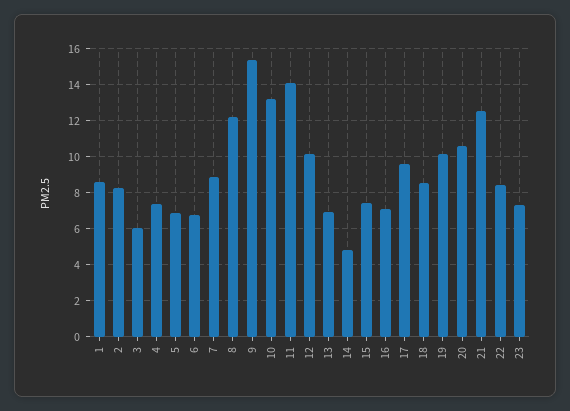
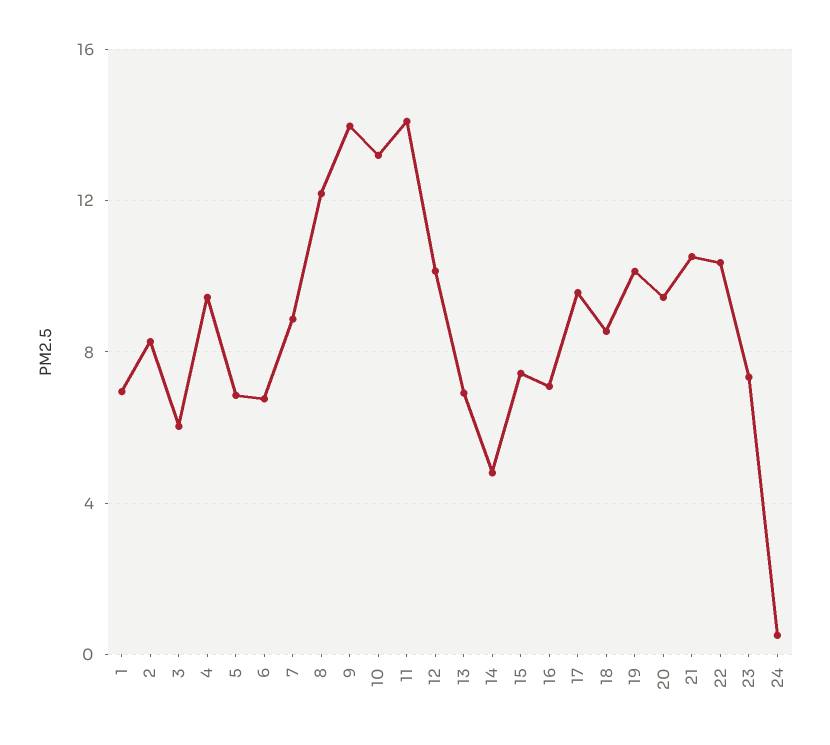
1: 8.5 -> 7
4: 7.5 -> 9.5
9: 15.5 -> 14
20: 10.5 -> 9.5
21: 12.5 -> 10.5
22: 8.5 -> 10.5
24: none -> 0.5

